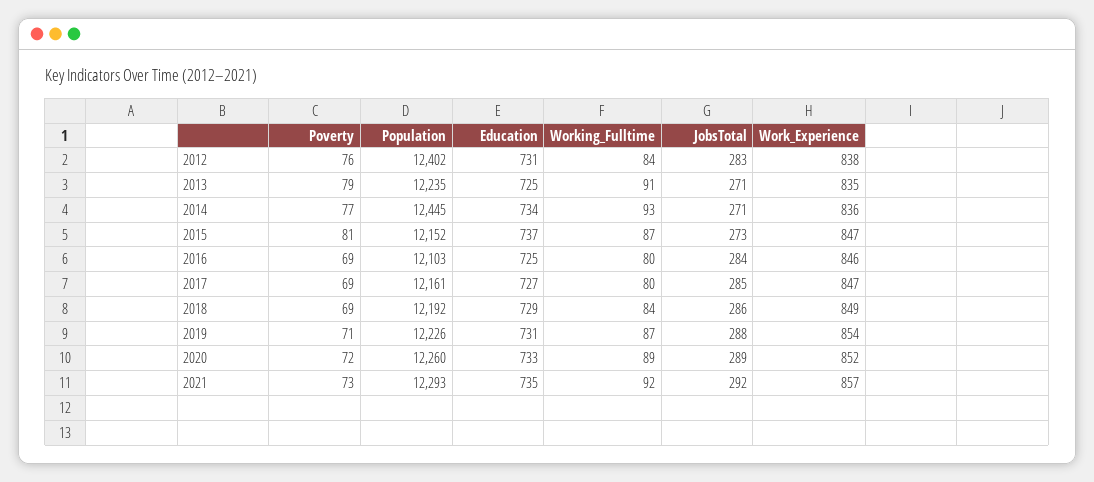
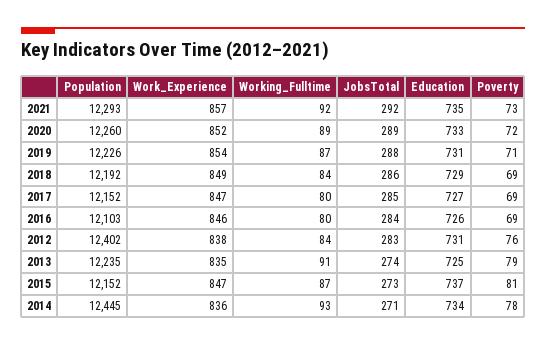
JobsTotal, 2013: 271 -> 274
Poverty, 2014: 77 -> 78
Education, 2016: 725 -> 726
Population, 2017: 12161 -> 12152

